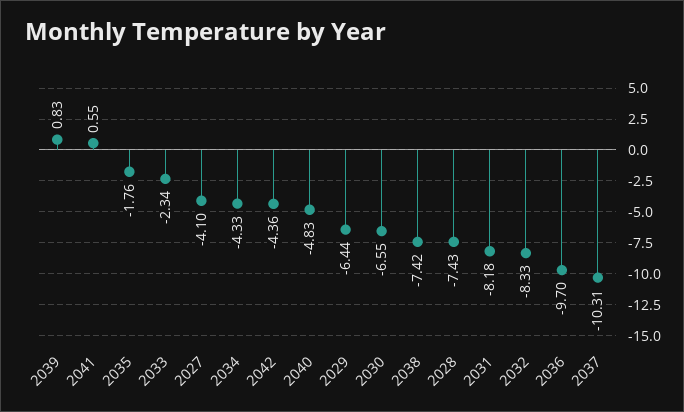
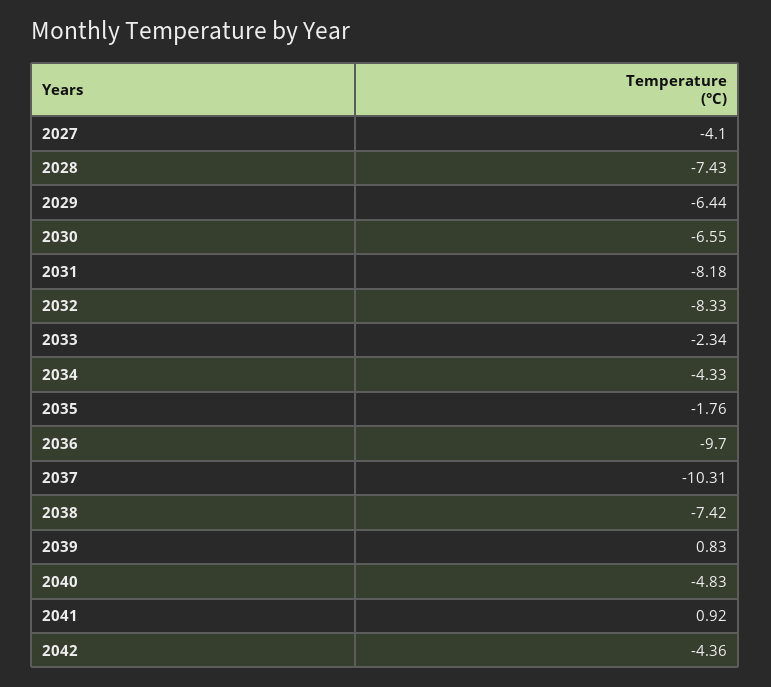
2041: 0.55 -> 0.92

